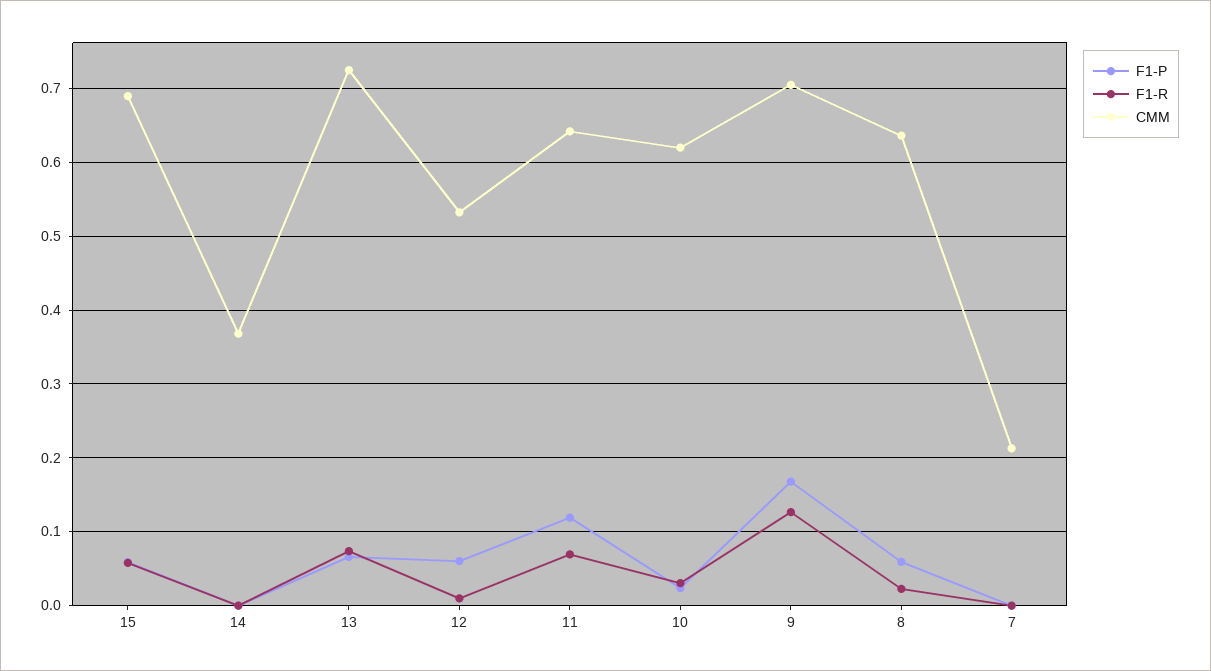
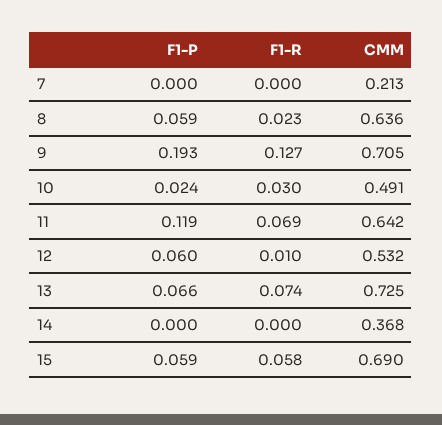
CMM, 10: 0.62 -> 0.491
F1-P, 9: 0.17 -> 0.193

